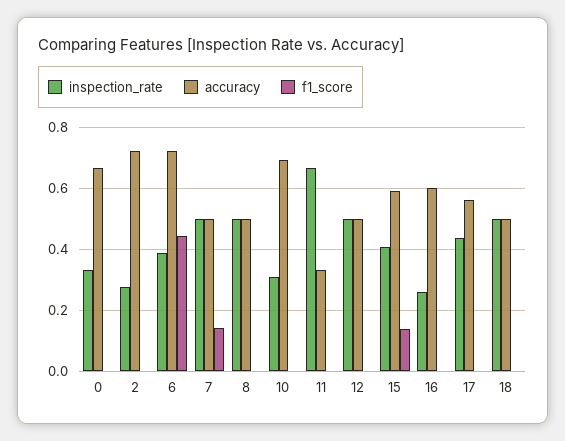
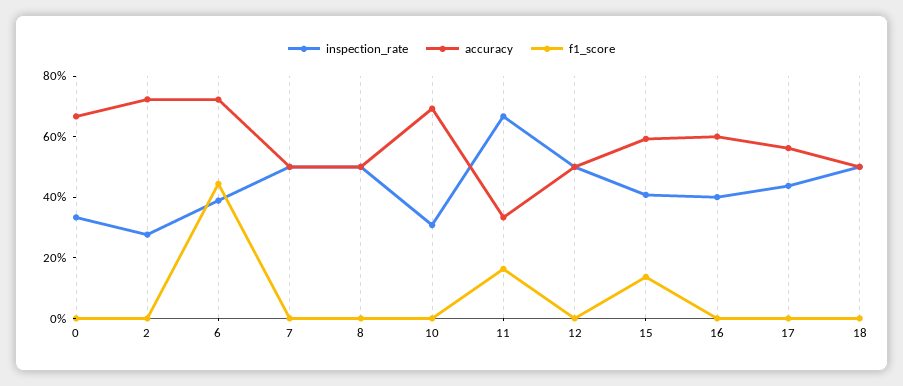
f1_score, 7: 0.14 -> 0
f1_score, 11: 0 -> 0.15
inspection_rate, 16: 0.26 -> 0.4

